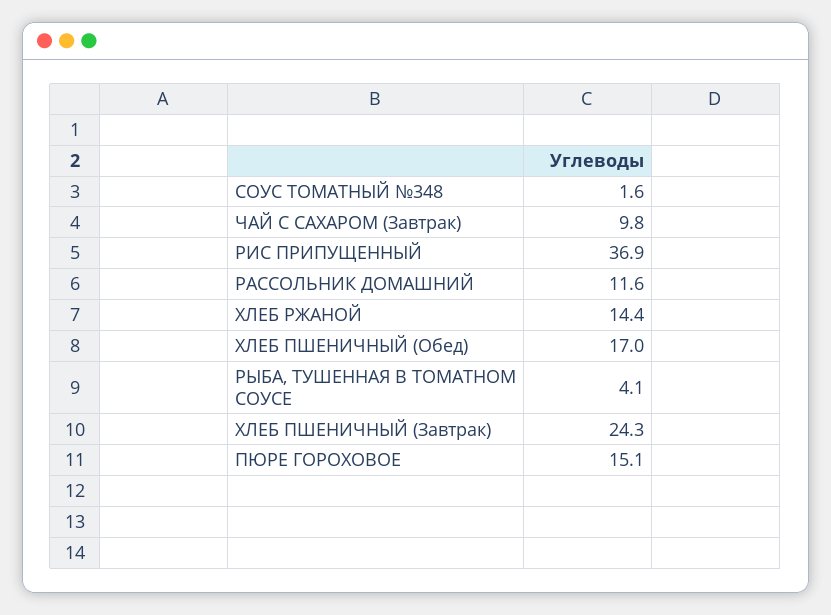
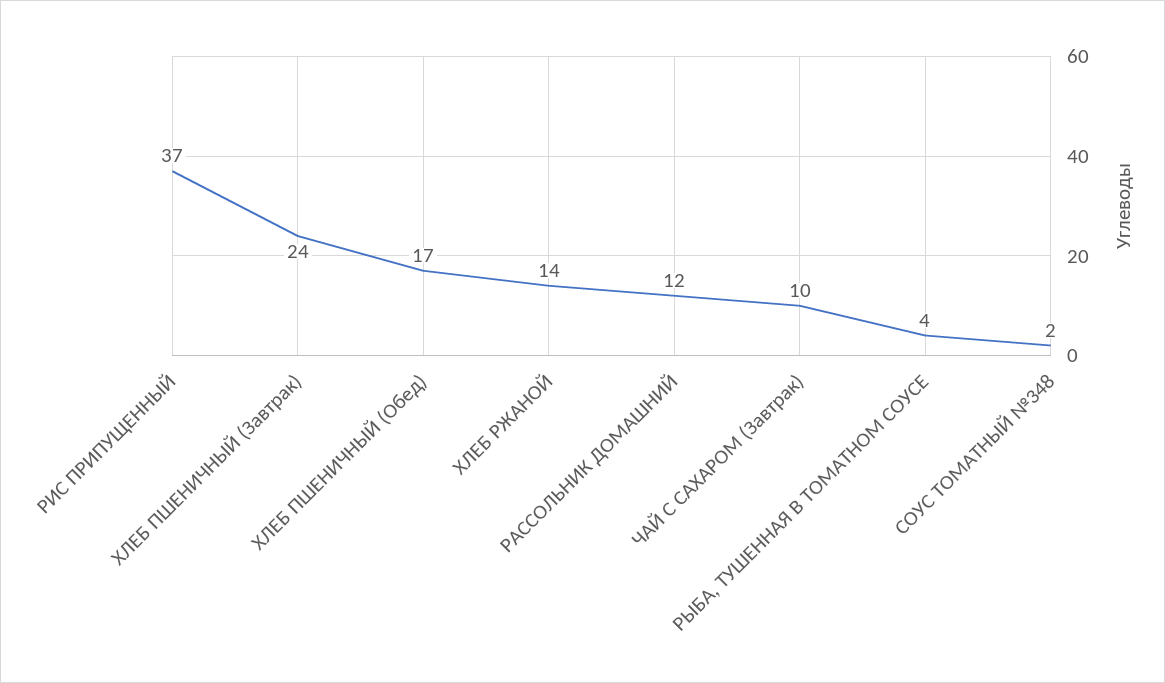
ПЮРЕ ГОРОХОВОЕ: 15.1 -> none

